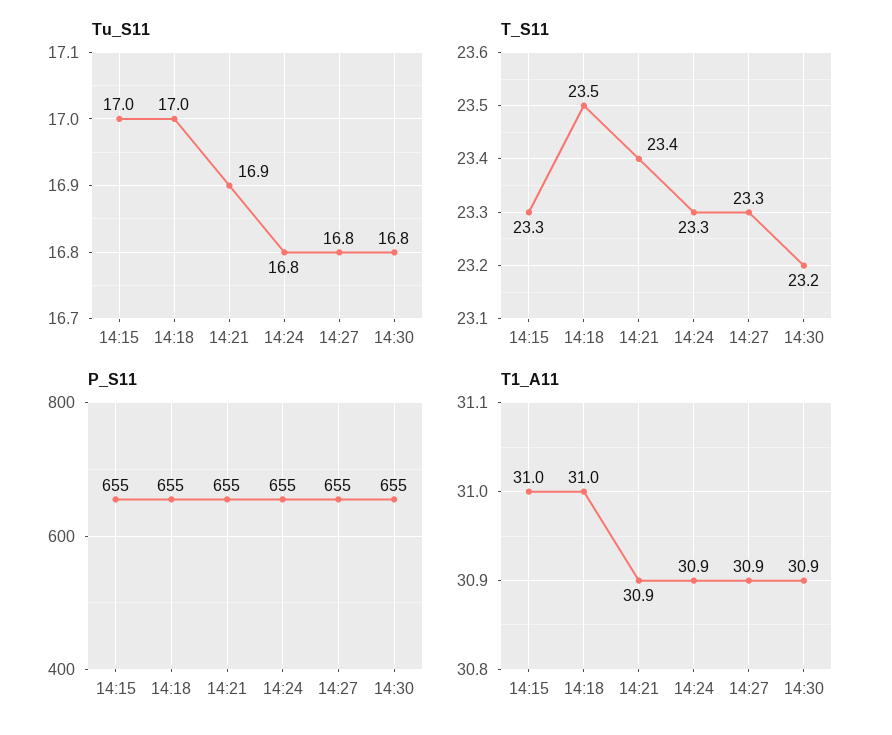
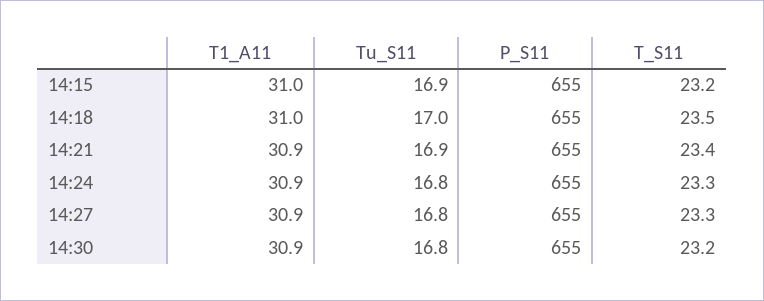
Tu_S11, 14:15: 17 -> 16.9
T_S11, 14:15: 23.3 -> 23.2

